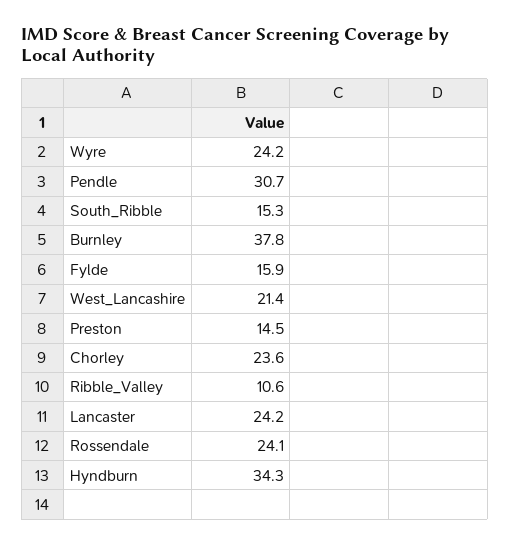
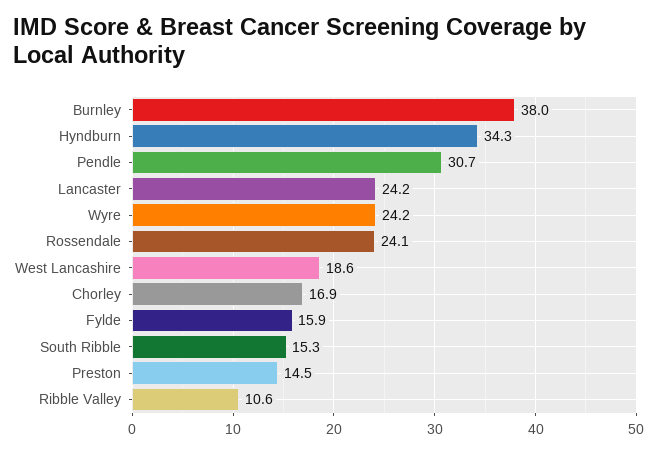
Burnley: 37.8 -> 38
West_Lancashire: 21.4 -> 18.6
Chorley: 23.6 -> 16.9

